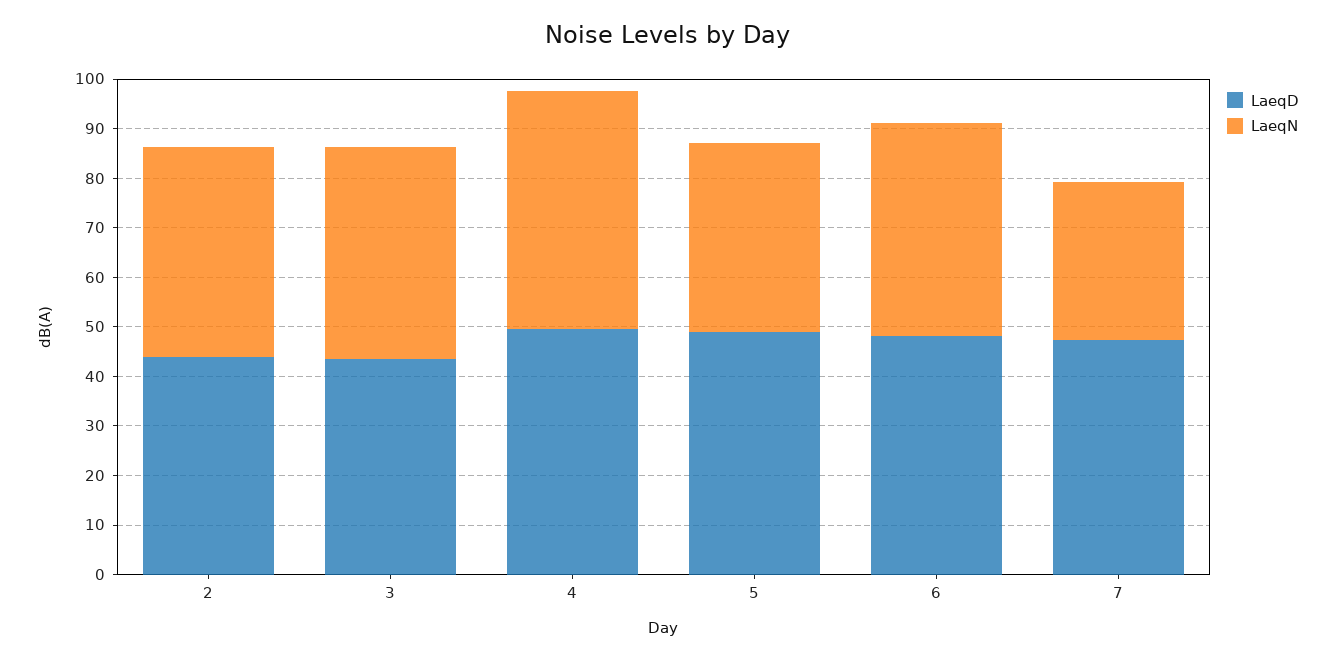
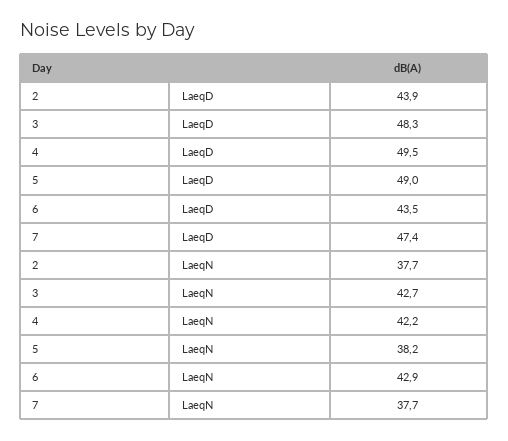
LaeqN, 2: 42 -> 37.7
LaeqD, 3: 44 -> 48.3
LaeqN, 4: 48 -> 42.2
LaeqD, 6: 48 -> 43.5
LaeqN, 7: 32 -> 37.7

